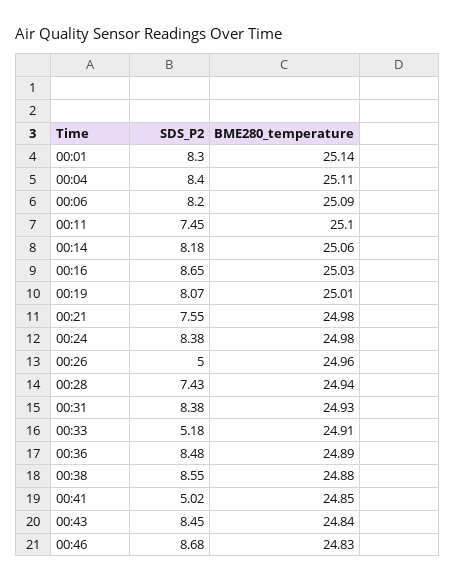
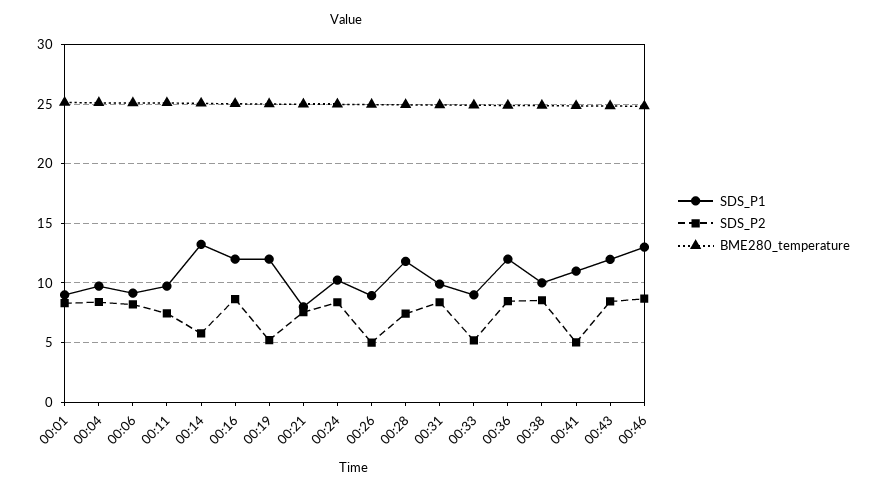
SDS_P2, 00:14: 8.18 -> 6
SDS_P2, 00:19: 8.07 -> 5
SDS_P1, 00:01: none -> 9
SDS_P1, 00:04: none -> 10
SDS_P1, 00:06: none -> 9
SDS_P1, 00:11: none -> 10
SDS_P1, 00:14: none -> 13
SDS_P1, 00:16: none -> 12
SDS_P1, 00:19: none -> 12
SDS_P1, 00:21: none -> 8
SDS_P1, 00:24: none -> 10
SDS_P1, 00:26: none -> 9
SDS_P1, 00:28: none -> 12
SDS_P1, 00:31: none -> 10
SDS_P1, 00:33: none -> 9
SDS_P1, 00:36: none -> 12
SDS_P1, 00:38: none -> 10
SDS_P1, 00:41: none -> 11
SDS_P1, 00:43: none -> 12
SDS_P1, 00:46: none -> 13

